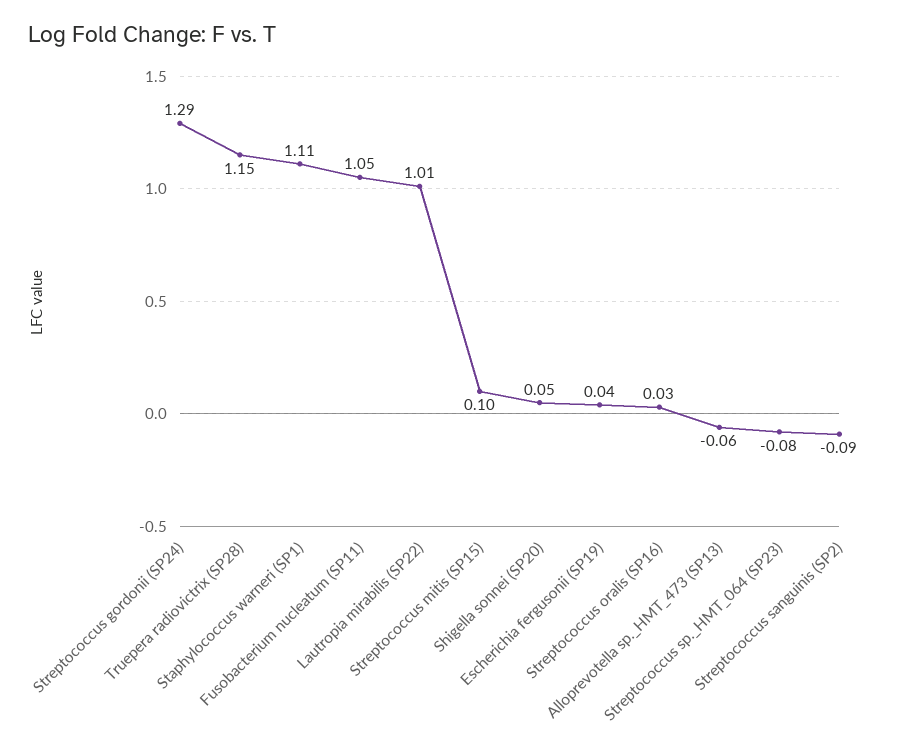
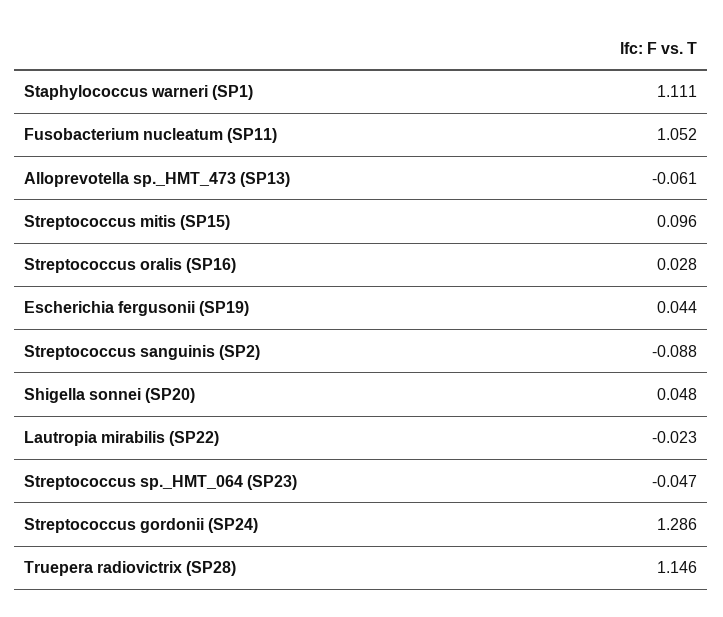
Lautropia mirabilis (SP22): 1.01 -> -0.023
Streptococcus sp._HMT_064 (SP23): -0.08 -> -0.047

